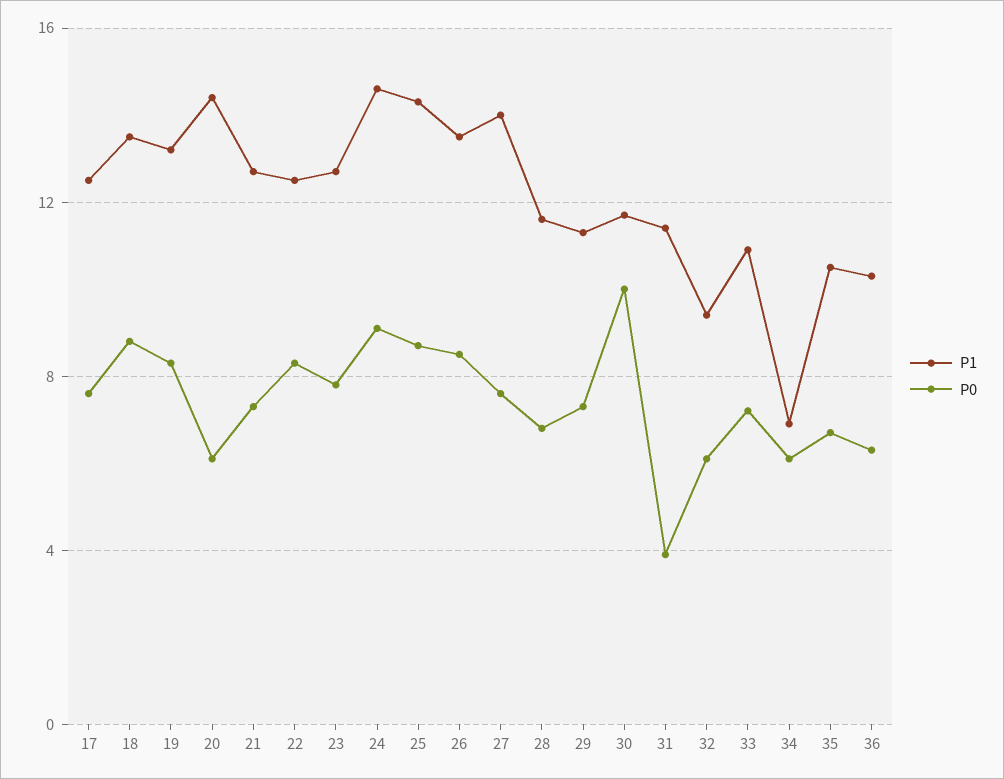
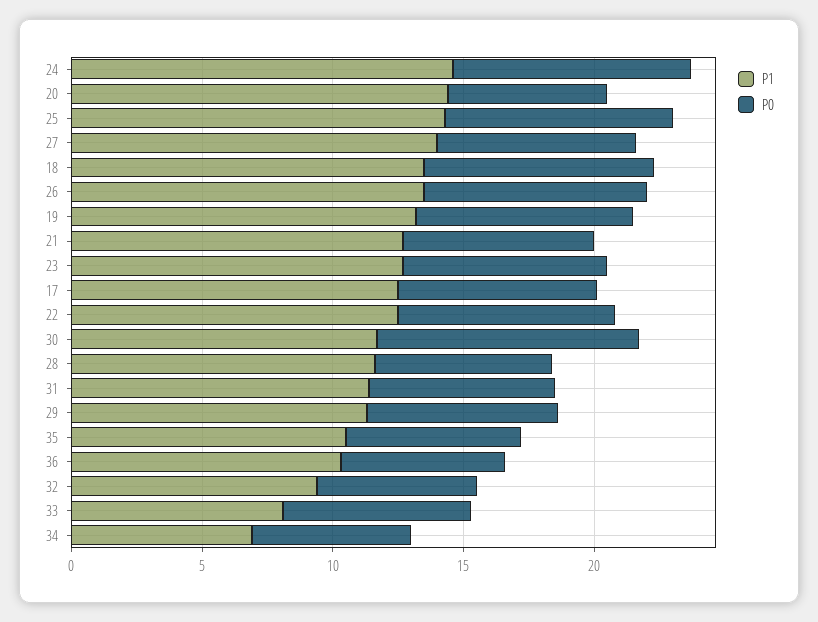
P0, 31: 4 -> 7
P1, 33: 11 -> 8

